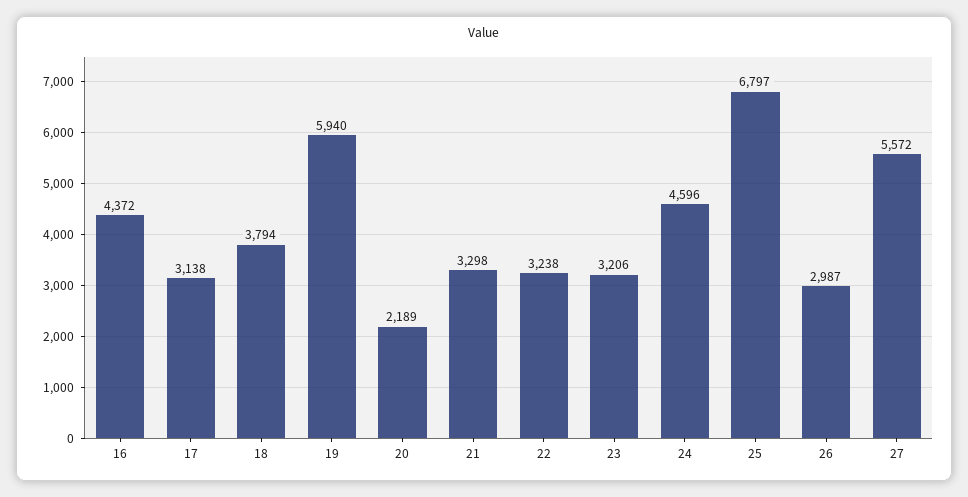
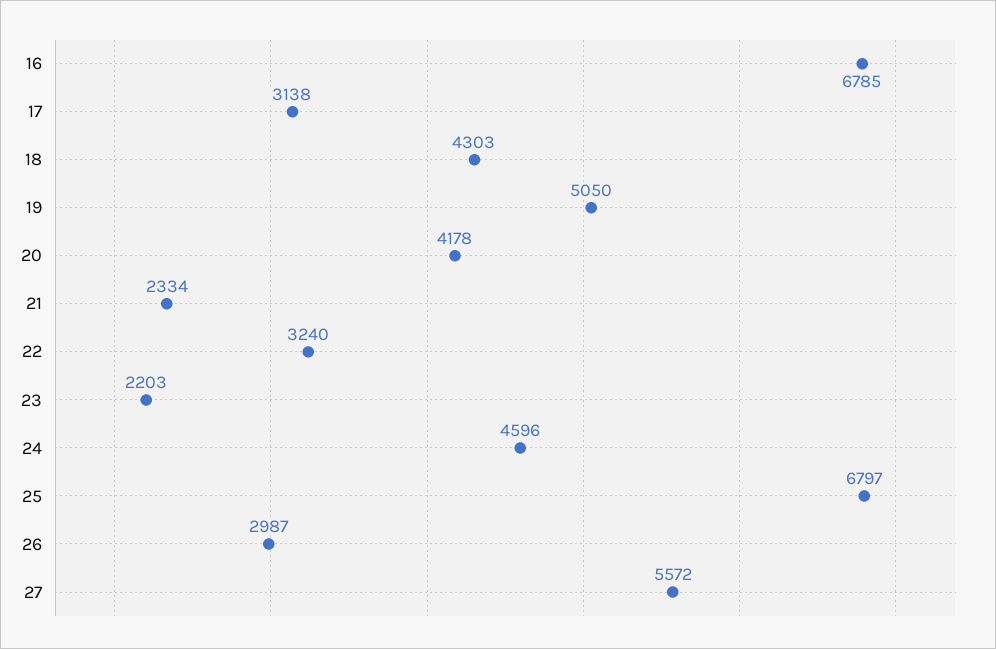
16: 4372 -> 6785
18: 3794 -> 4303
19: 5940 -> 5050
20: 2189 -> 4178
21: 3298 -> 2334
22: 3238 -> 3240
23: 3206 -> 2203

